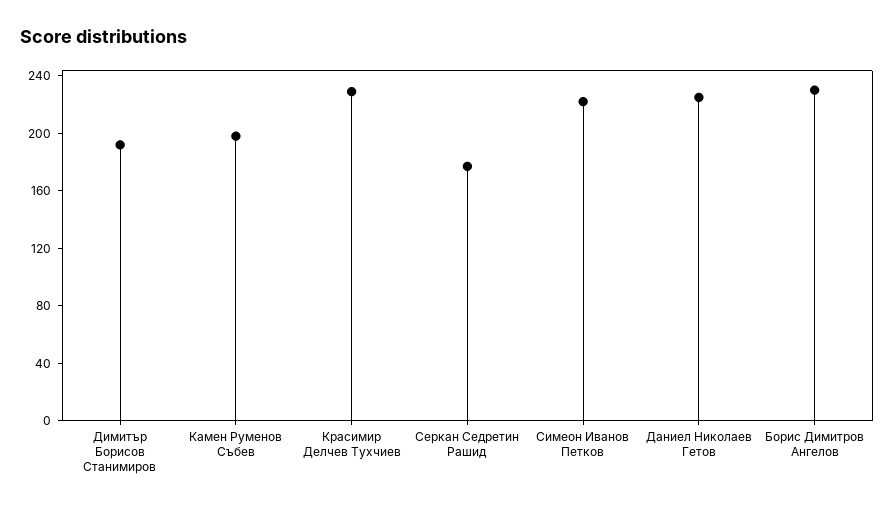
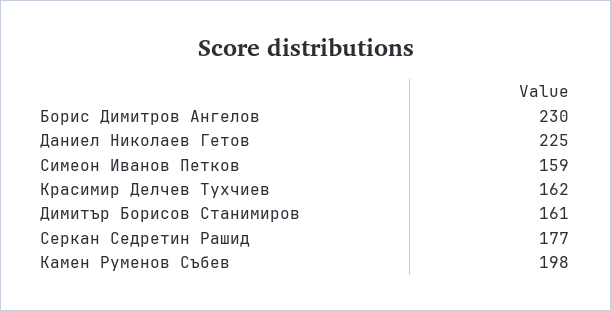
Димитър Борисов Станимиров: 190 -> 161
Красимир Делчев Тухчиев: 230 -> 162
Симеон Иванов Петков: 220 -> 159

